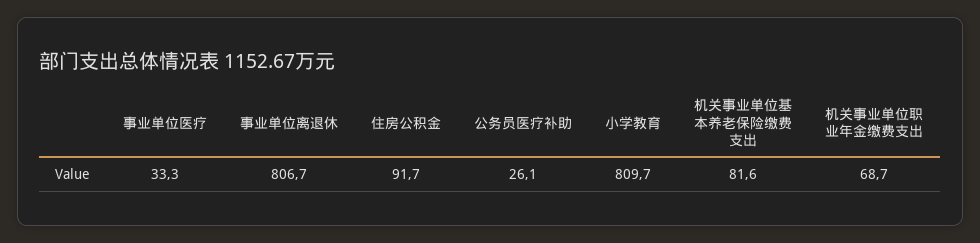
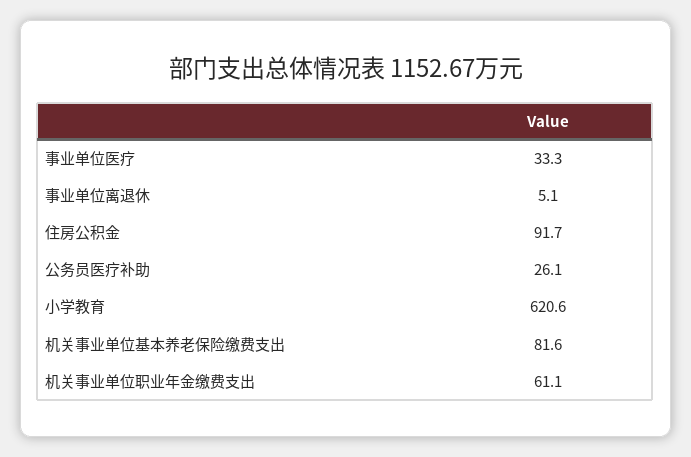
事业单位离退休: 806.7 -> 5.1
小学教育: 809.7 -> 620.6
机关事业单位职业年金缴费支出: 68.7 -> 61.1

